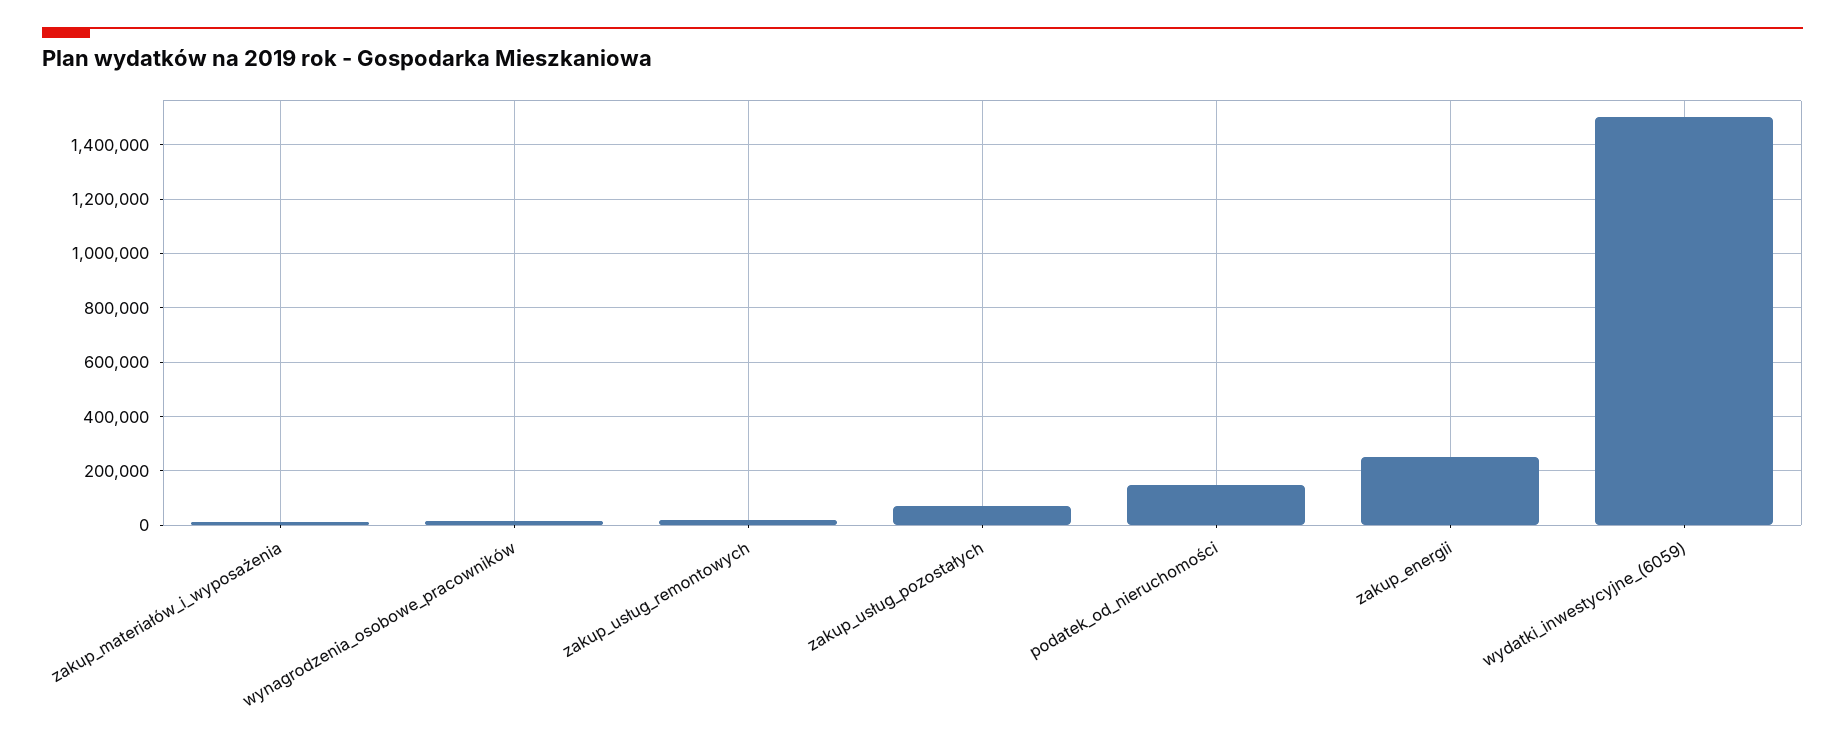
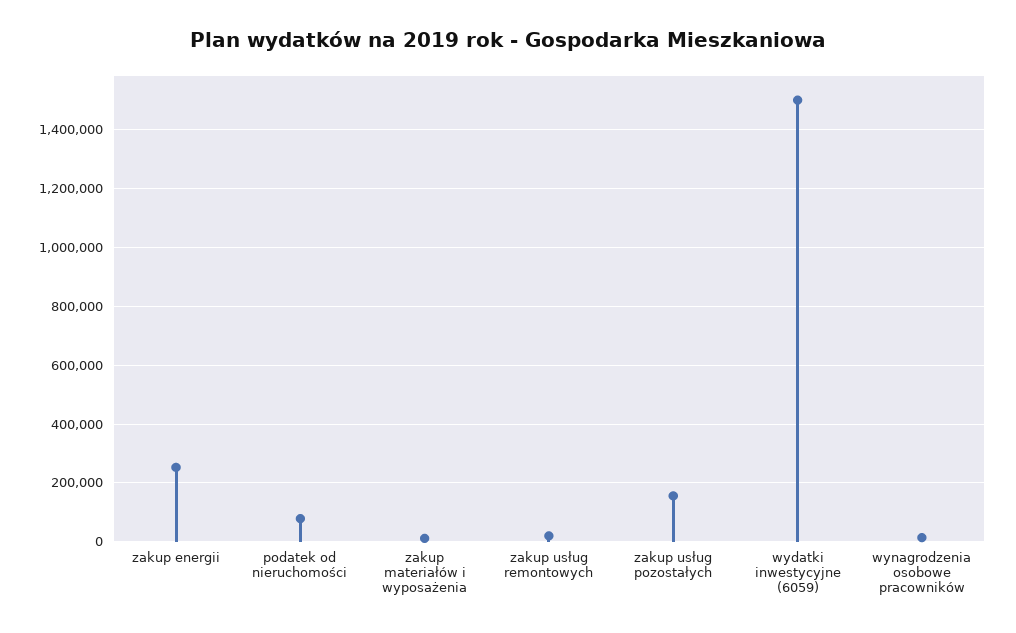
zakup_usług_pozostałych: 75000 -> 150000
podatek_od_nieruchomości: 150000 -> 75000

